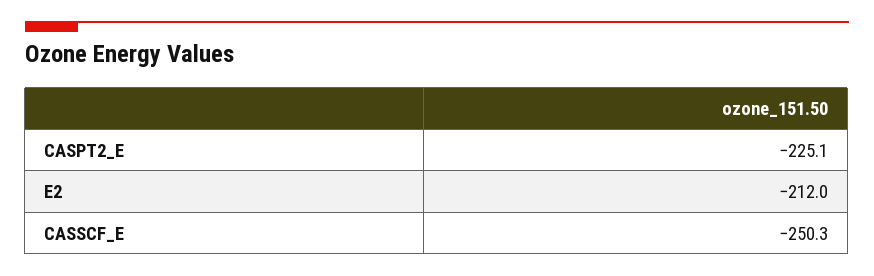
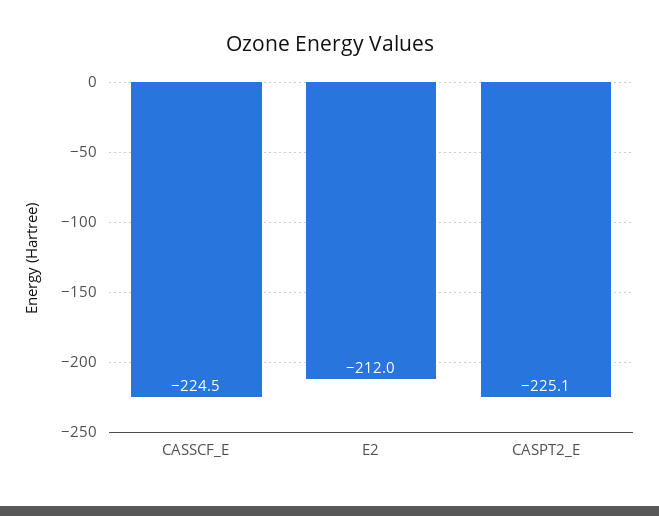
CASSCF_E: -250.3 -> -224.5

